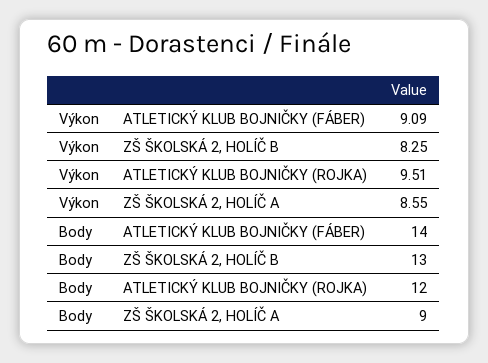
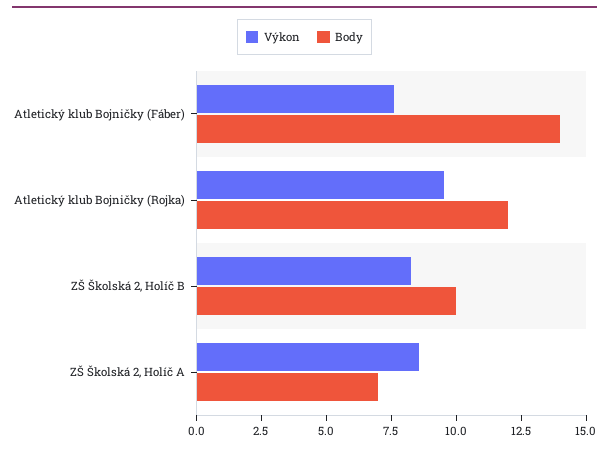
Výkon, ATLETICKÝ KLUB BOJNIČKY (FÁBER): 9.09 -> 7.5
Body, ZŠ ŠKOLSKÁ 2, HOLÍČ B: 13 -> 10
Body, ZŠ ŠKOLSKÁ 2, HOLÍČ A: 9 -> 7

